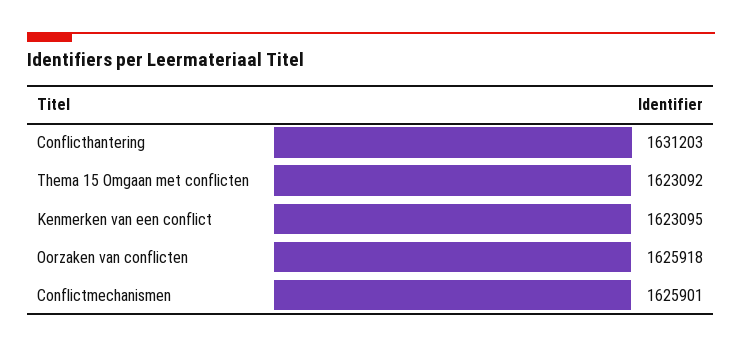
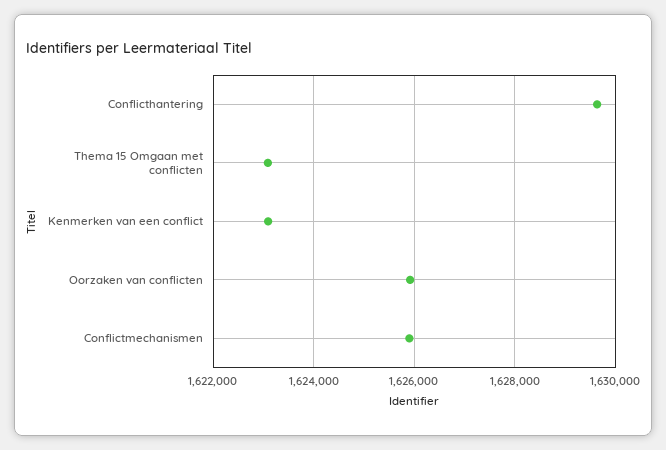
Conflicthantering: 1631203 -> 1629600

